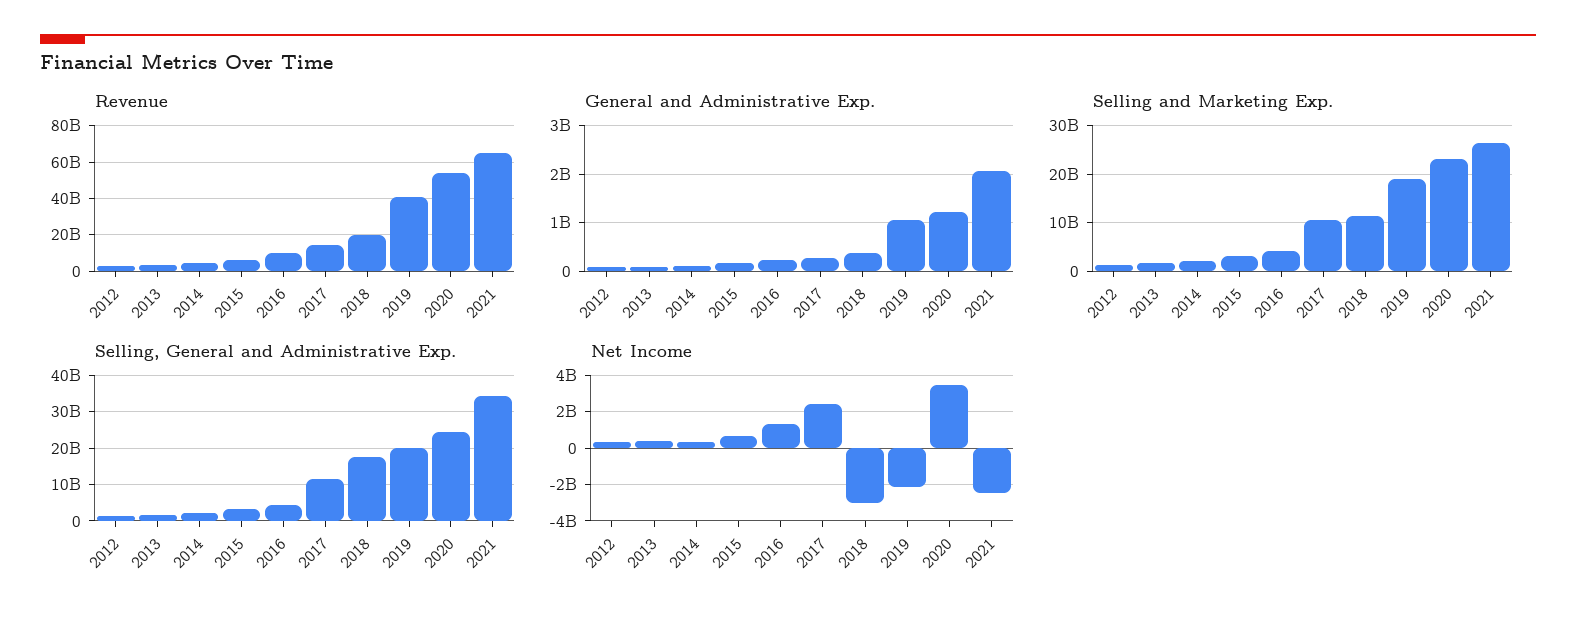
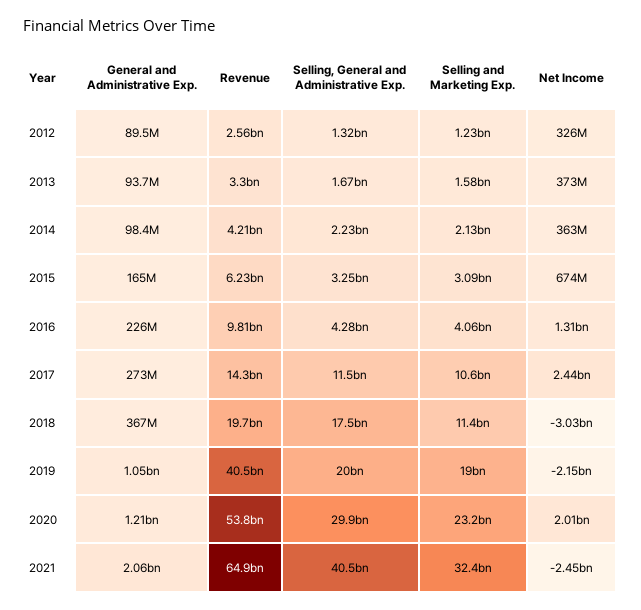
Selling and Marketing Exp., 2021: 26000000000 -> 32400000000
Selling, General and Administrative Exp., 2020: 24000000000 -> 29900000000
Selling, General and Administrative Exp., 2021: 34000000000 -> 40500000000
Net Income, 2020: 3500000000 -> 2010000000

